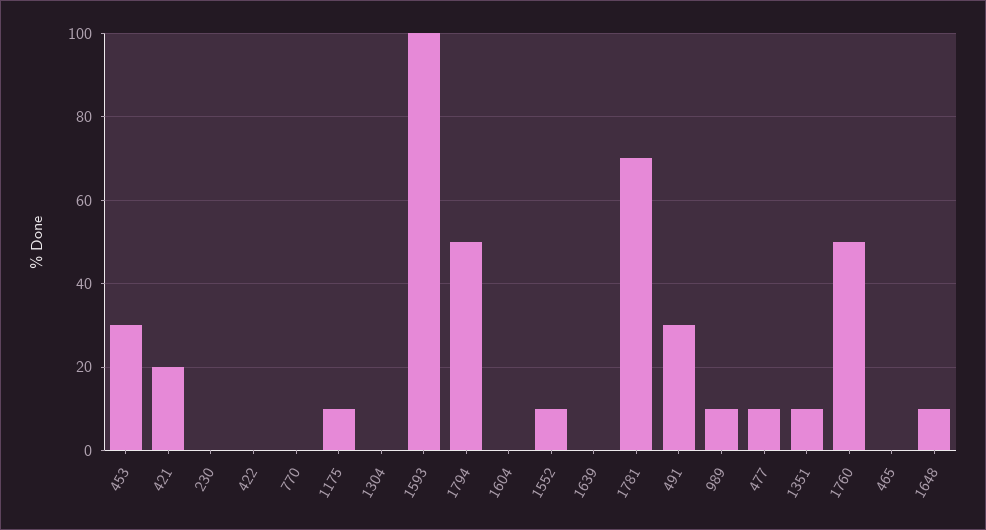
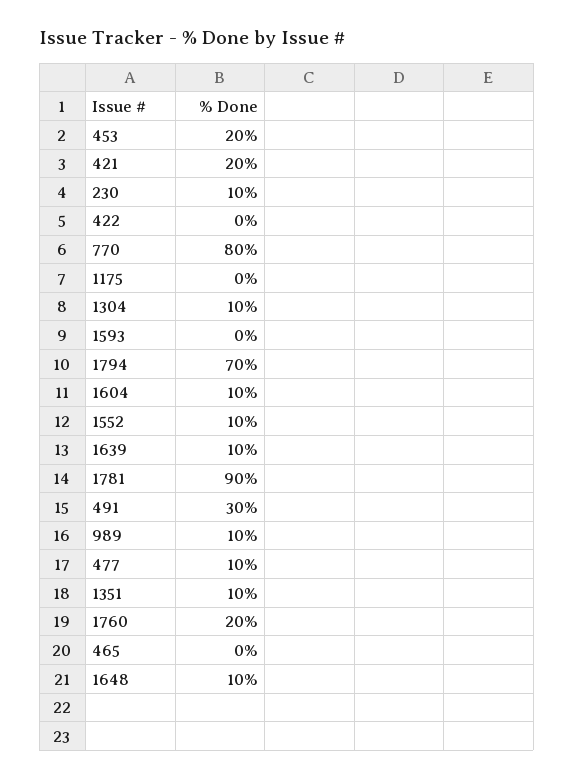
453: 30 -> 20
230: 0 -> 10
770: 0 -> 80
1175: 10 -> 0
1304: 0 -> 10
1593: 100 -> 0
1794: 50 -> 70
1604: 0 -> 10
1639: 0 -> 10
1781: 70 -> 90
1760: 50 -> 20

